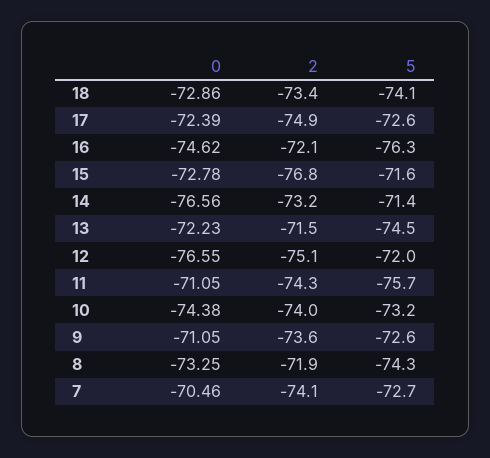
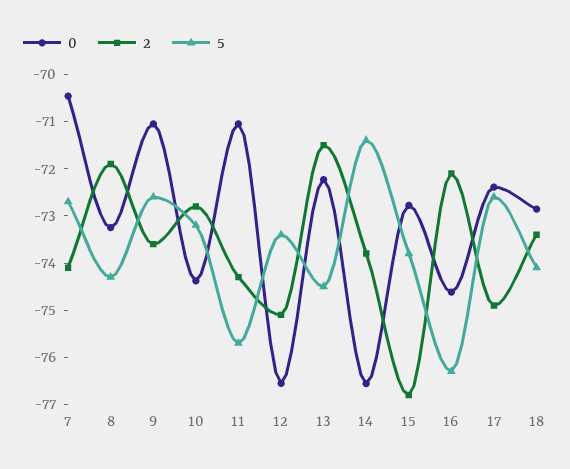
5, 15: -71.6 -> -73.8
2, 14: -73.2 -> -73.8
5, 12: -72 -> -73.4
2, 10: -74 -> -72.8

